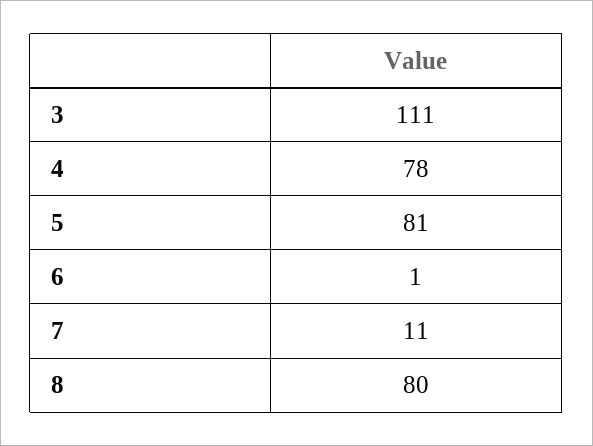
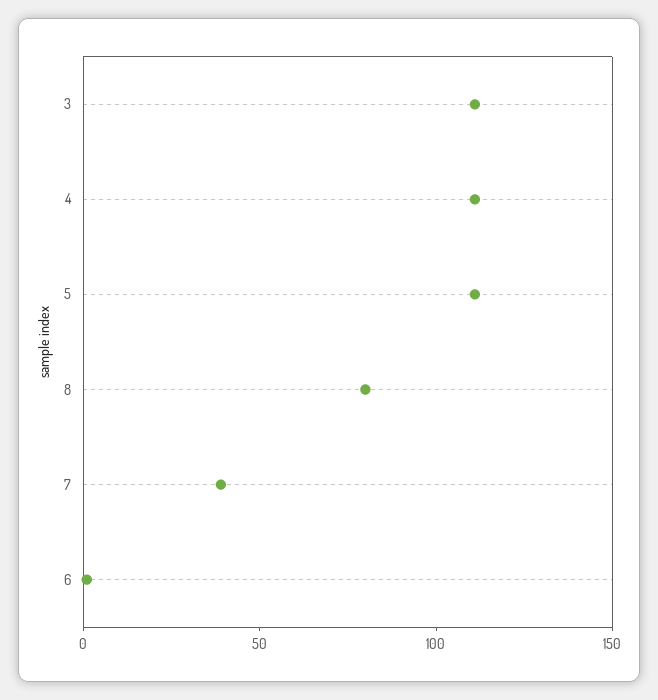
4: 78 -> 110
5: 81 -> 110
7: 11 -> 40

